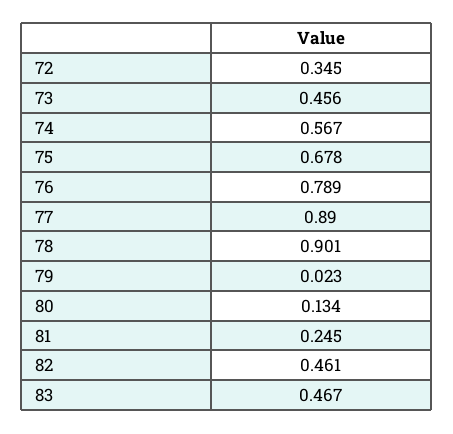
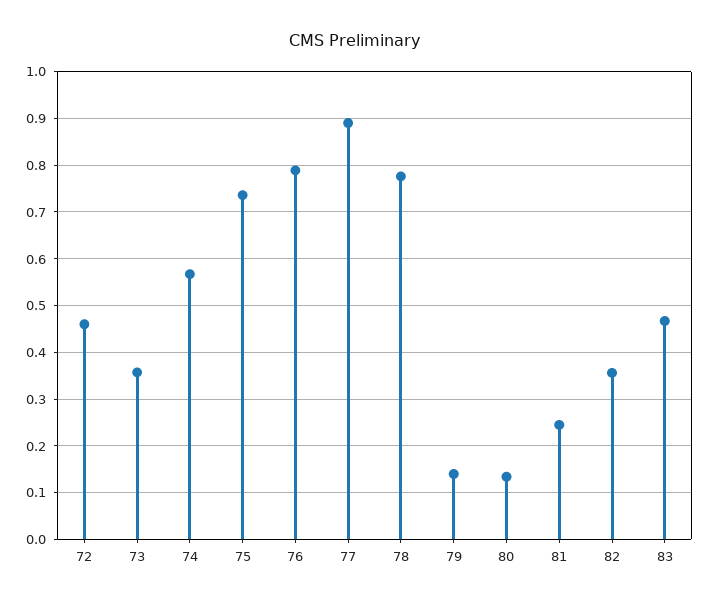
72: 0.345 -> 0.46
73: 0.456 -> 0.36
75: 0.678 -> 0.74
78: 0.901 -> 0.78
79: 0.023 -> 0.14
82: 0.461 -> 0.36

